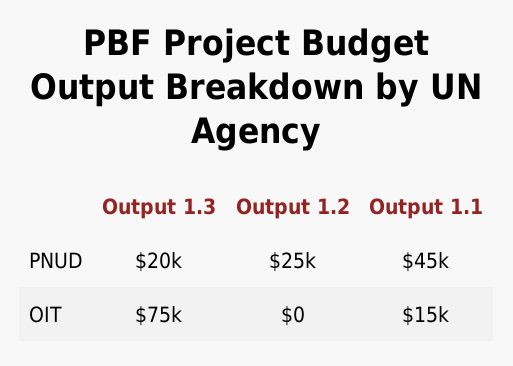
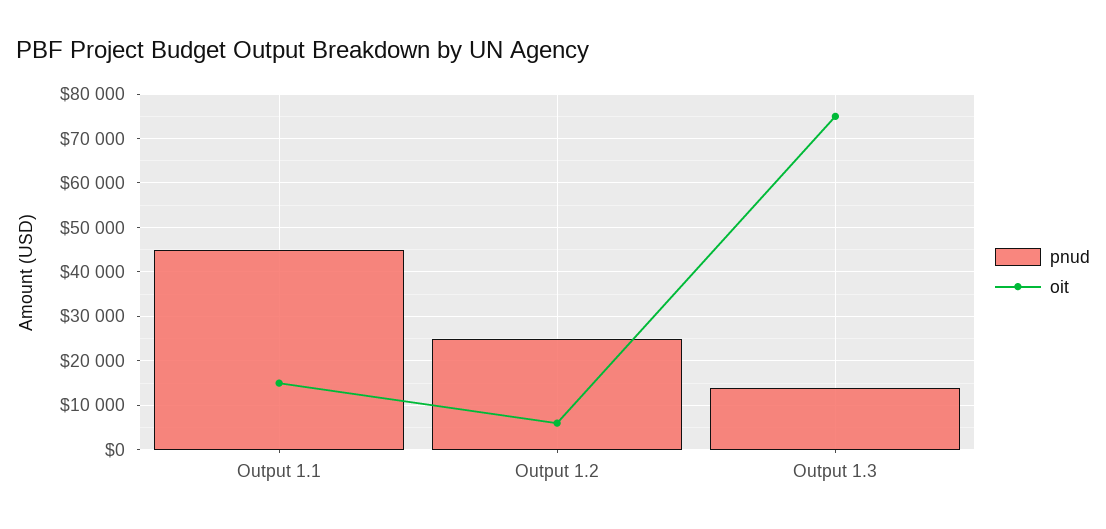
PNUD, Output 1.3: 20000 -> 14000
OIT, Output 1.2: 0 -> 6000

